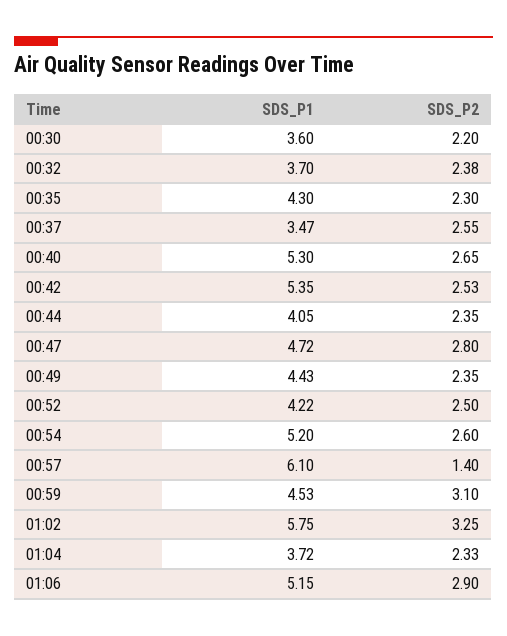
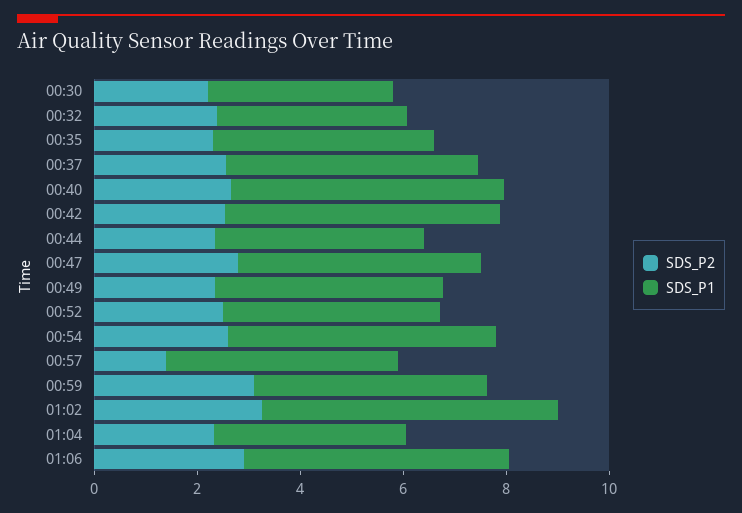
SDS_P1, 00:37: 3.47 -> 5
SDS_P1, 00:57: 6.1 -> 4.5

